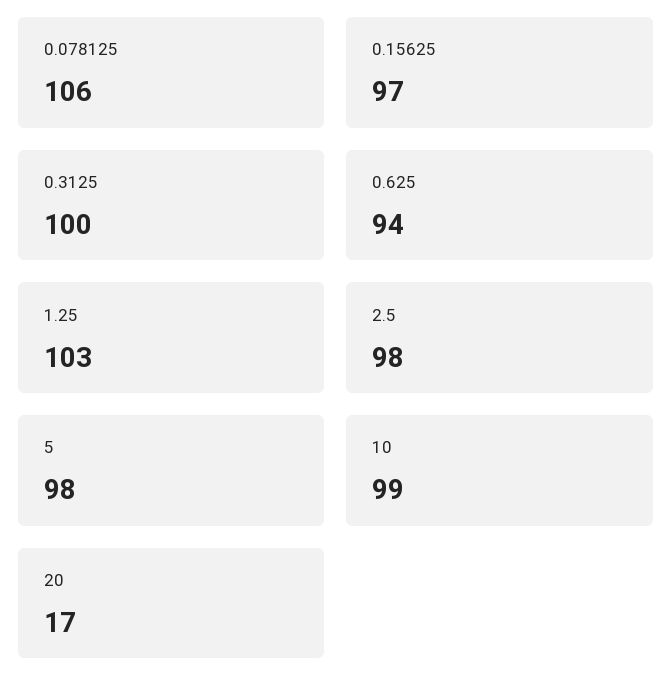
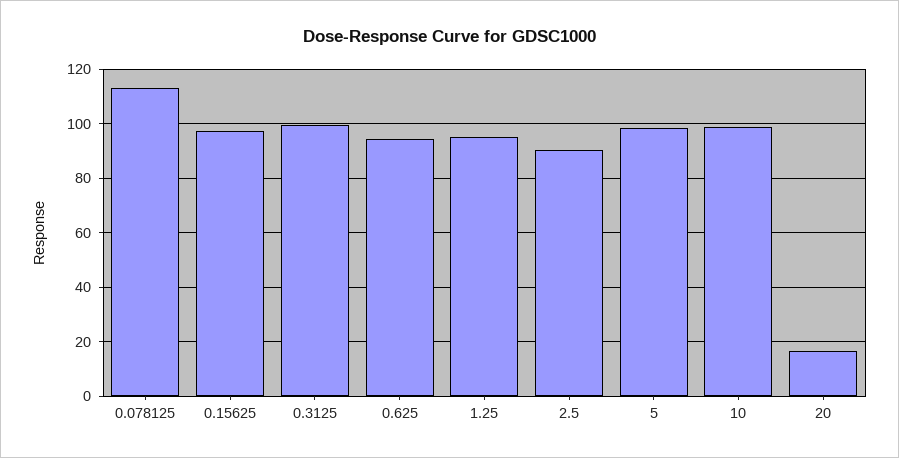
0.078125: 106 -> 112.5
1.25: 103 -> 95
2.5: 98 -> 90

